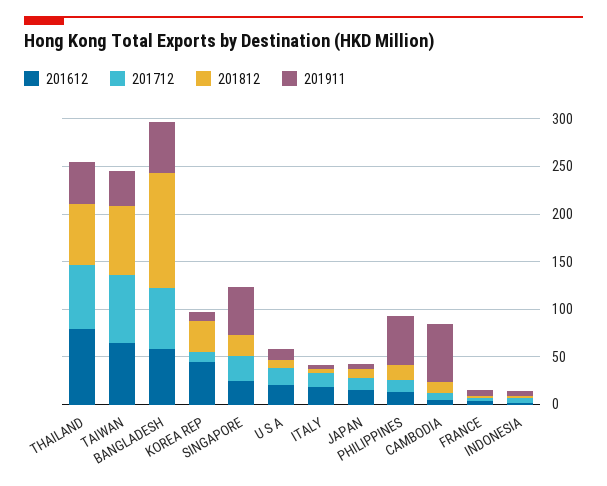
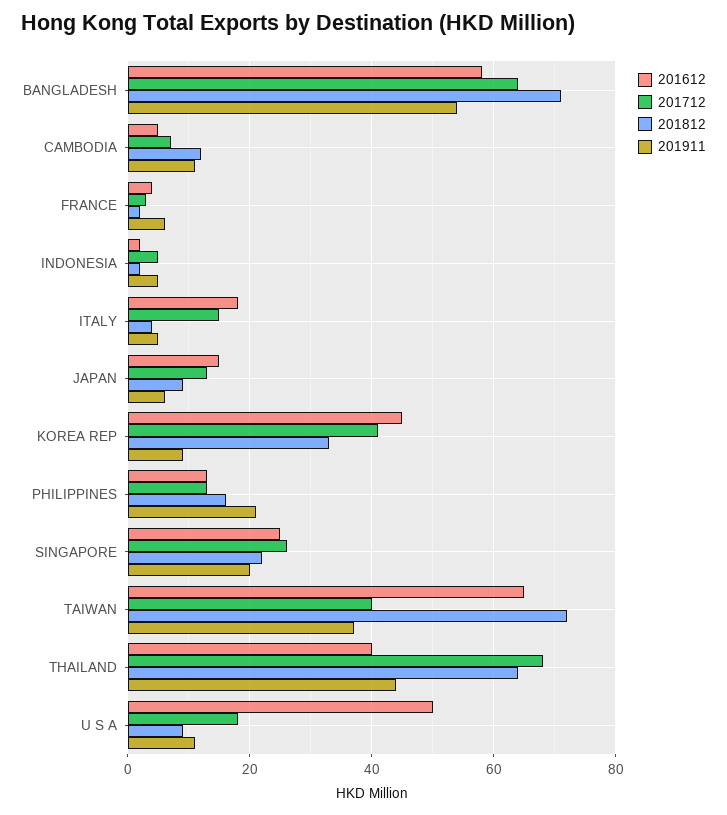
201612, THAILAND: 80 -> 40
201712, TAIWAN: 70 -> 40
201812, BANGLADESH: 120 -> 70
201712, KOREA REP: 10 -> 40
201911, SINGAPORE: 50 -> 20
201612, U S A: 20 -> 50
201911, PHILIPPINES: 50 -> 20
201911, CAMBODIA: 60 -> 10

